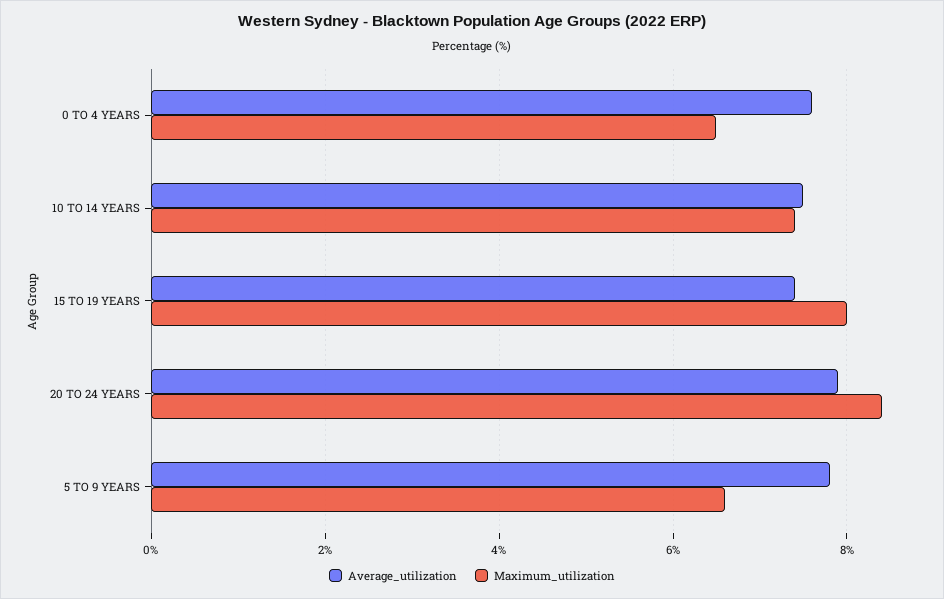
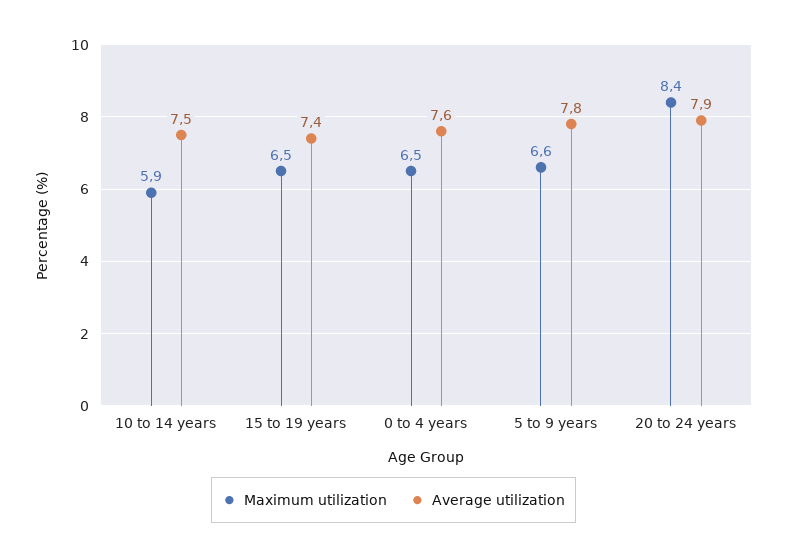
Maximum_utilization, 10 TO 14 YEARS: 7.5 -> 5.9
Maximum_utilization, 15 TO 19 YEARS: 8 -> 6.5

